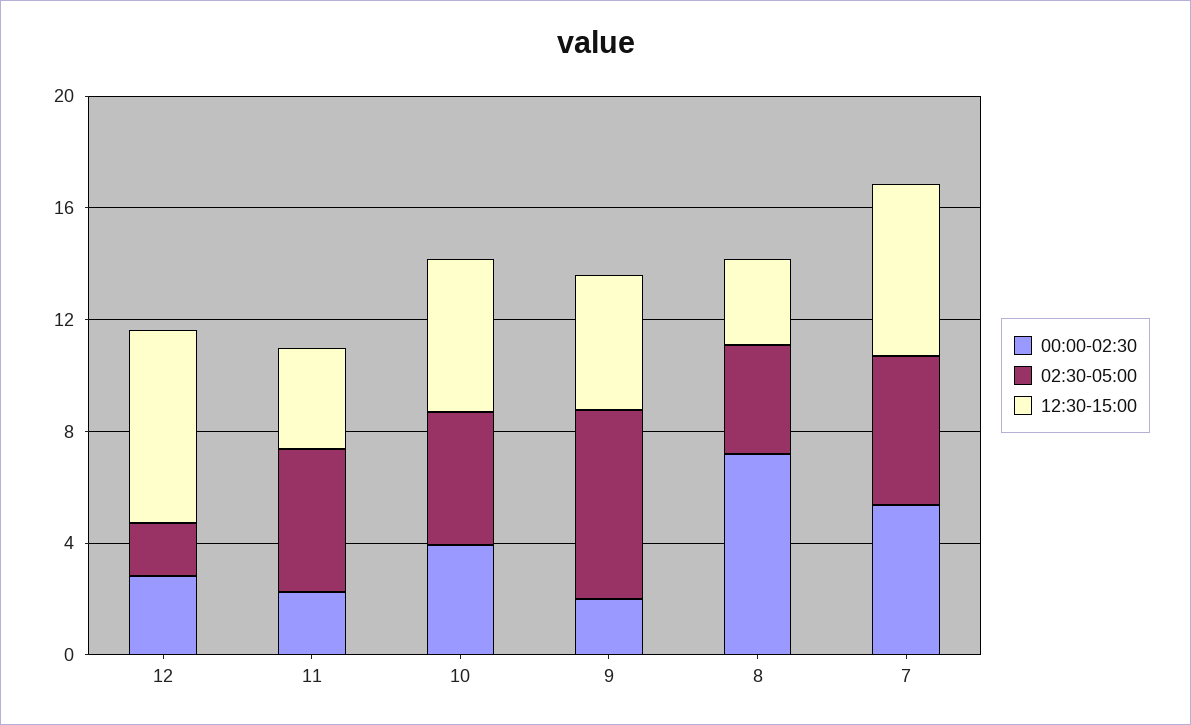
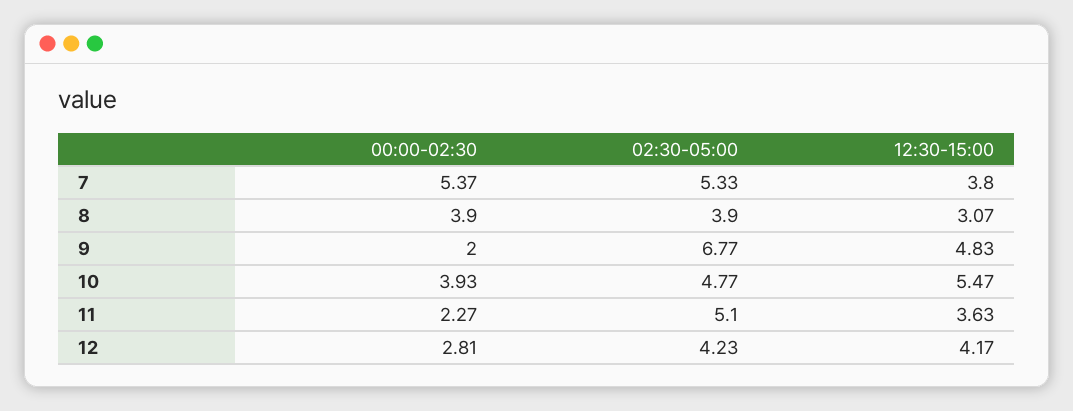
02:30-05:00, 12: 2 -> 4.23
12:30-15:00, 12: 7 -> 4.17
00:00-02:30, 8: 7 -> 3.9
12:30-15:00, 7: 6 -> 3.8

